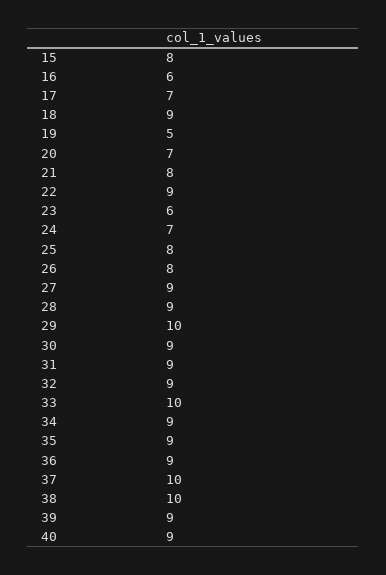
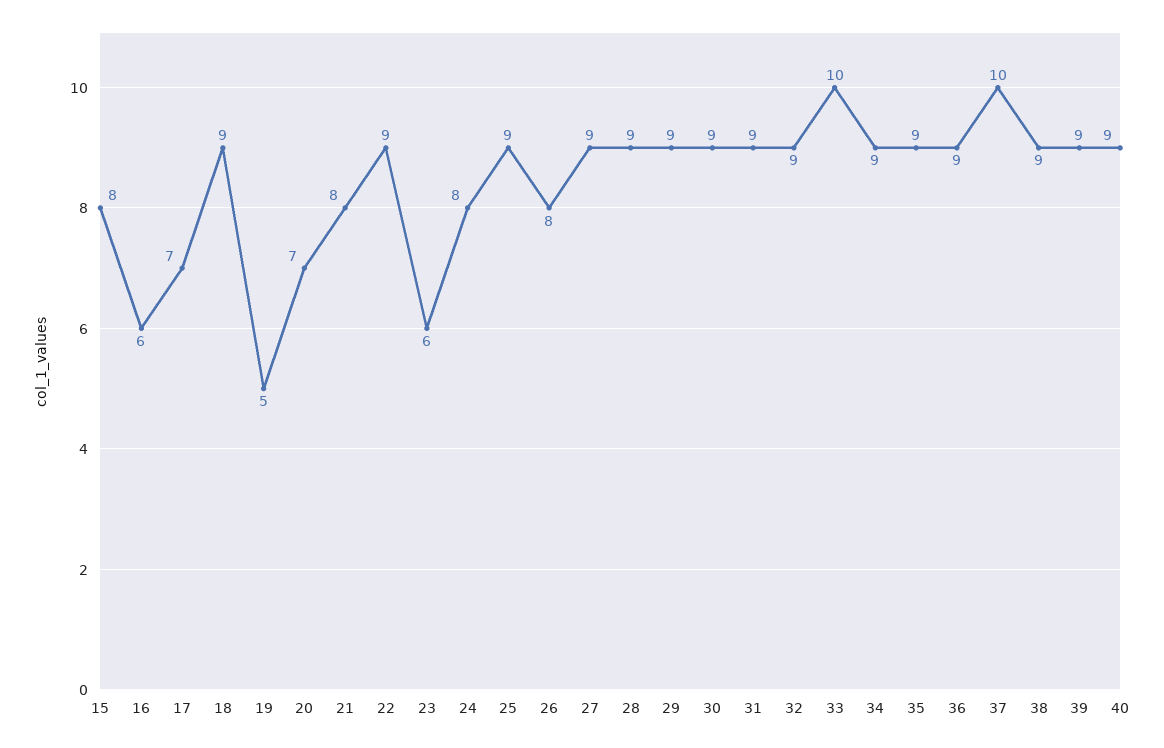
24: 7 -> 8
25: 8 -> 9
29: 10 -> 9
38: 10 -> 9

